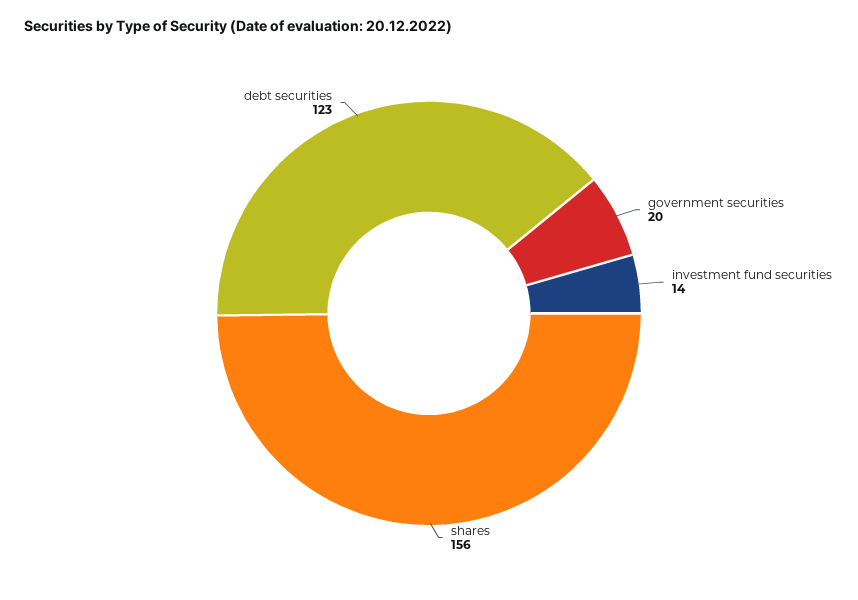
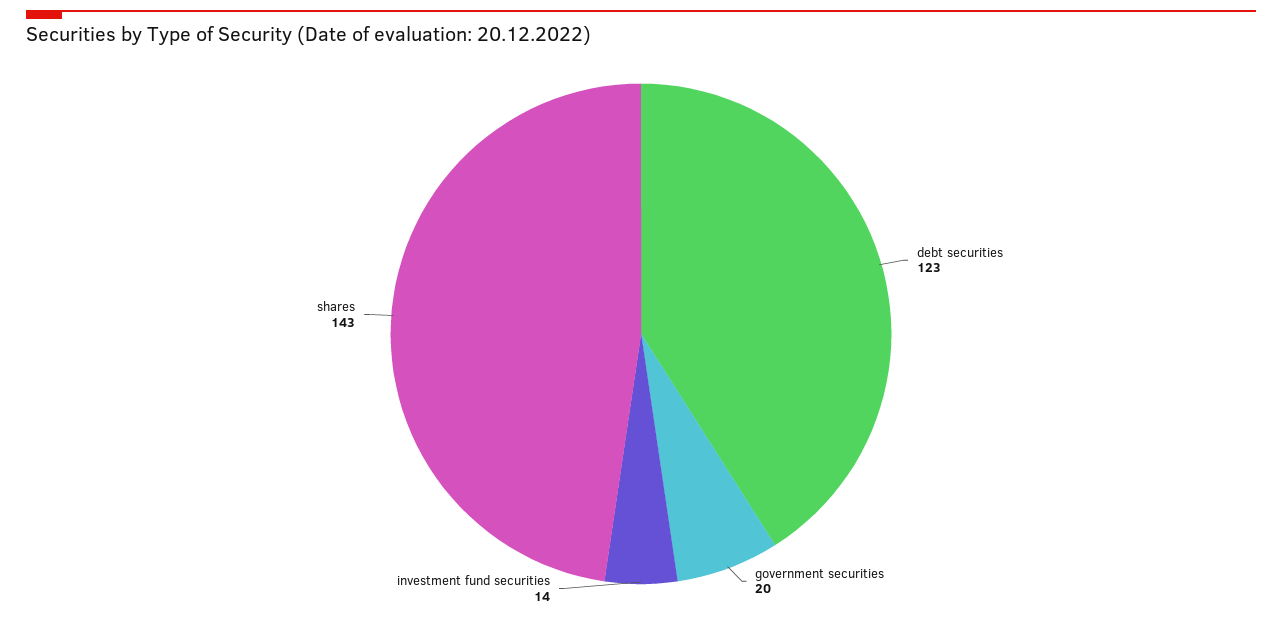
shares: 156 -> 143

